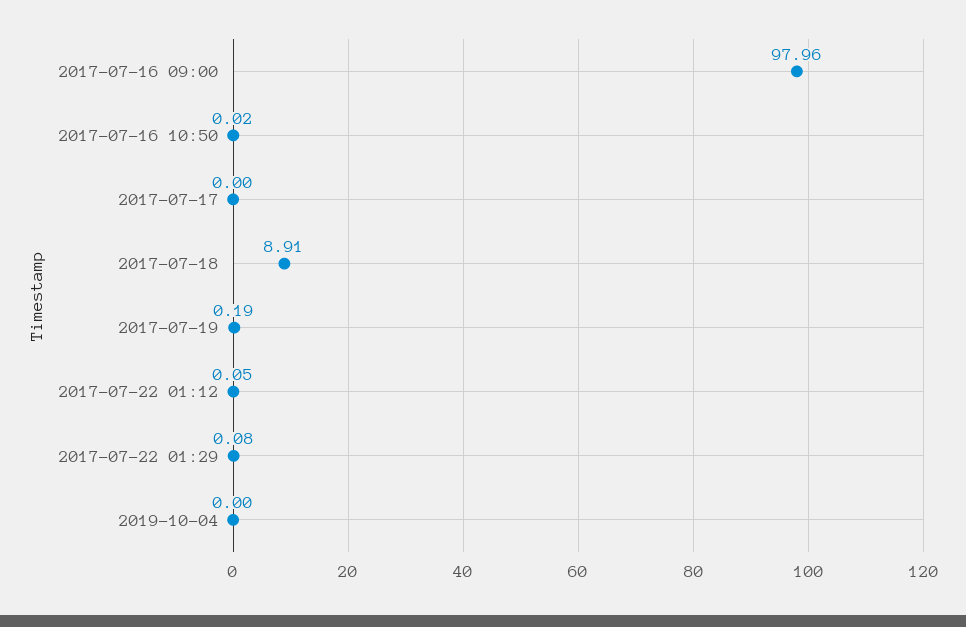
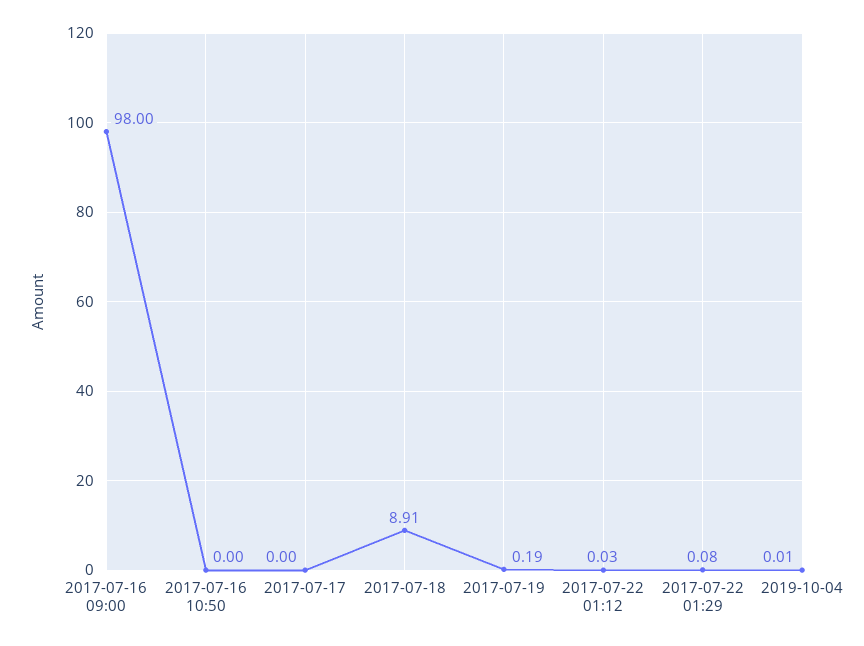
2017-07-16 09:00: 97.96 -> 98
2017-07-16 10:50: 0.02 -> 0
2017-07-22 01:12: 0.05 -> 0.03
2019-10-04: 0 -> 0.01

